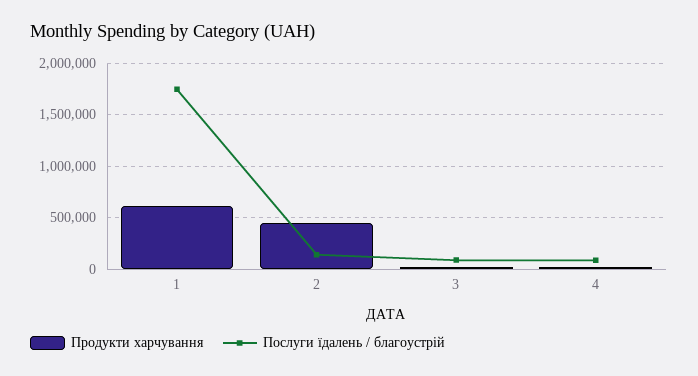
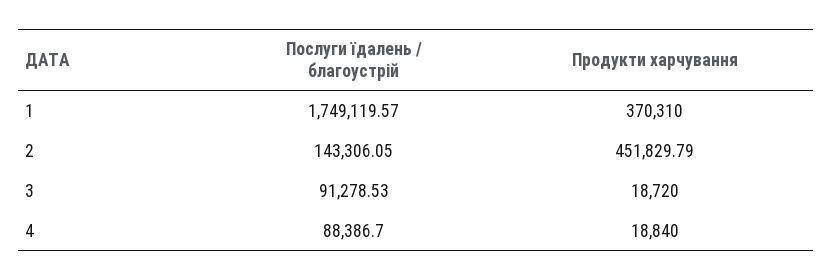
Продукти харчування, 1: 600000 -> 370310

